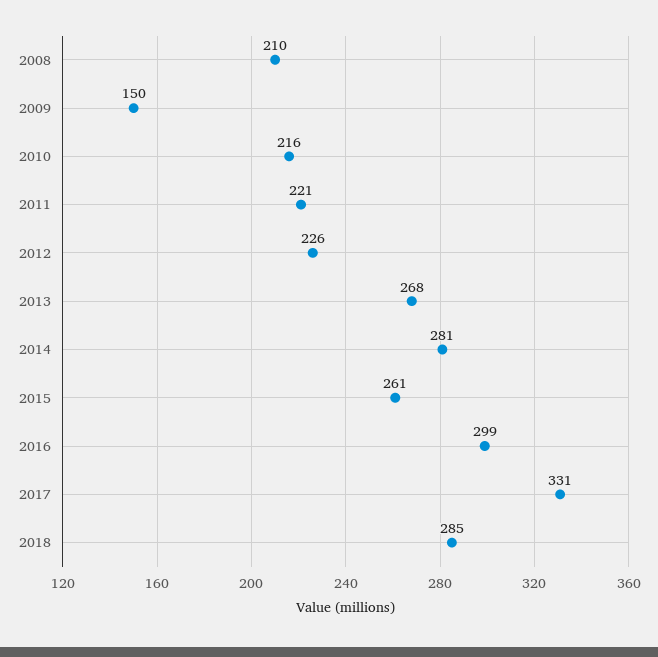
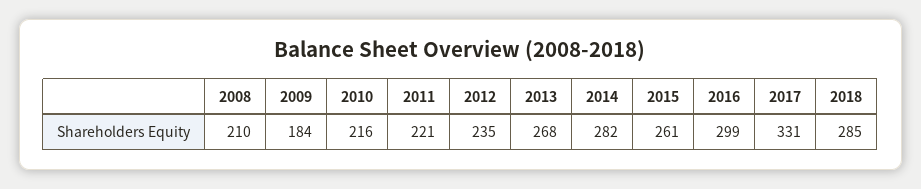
2009: 150 -> 184
2012: 226 -> 235
2014: 281 -> 282

